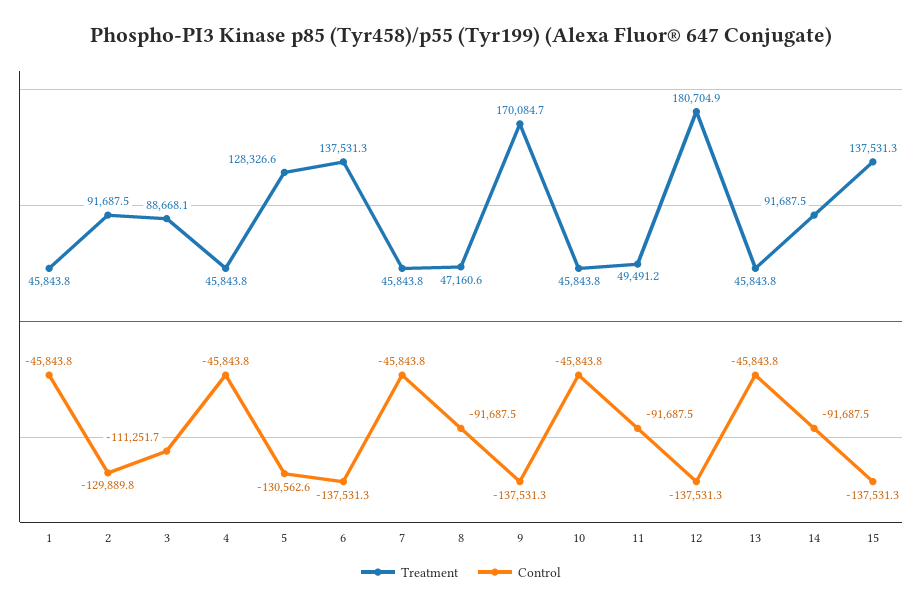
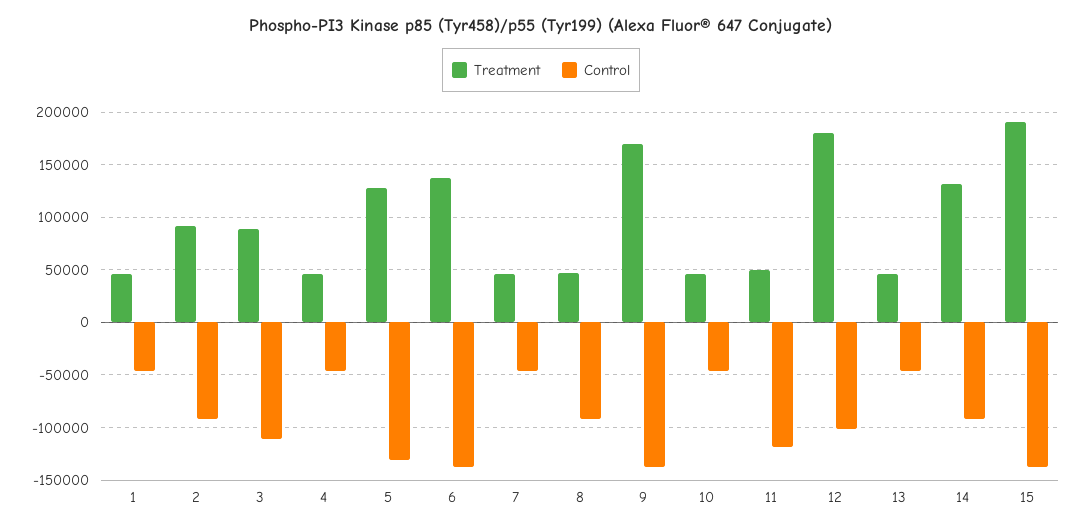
Control, 2: -129889.8 -> -90000
Control, 11: -91687.5 -> -120000
Control, 12: -137531.3 -> -100000
Treatment, 14: 91687.5 -> 130000
Treatment, 15: 137531.3 -> 190000

